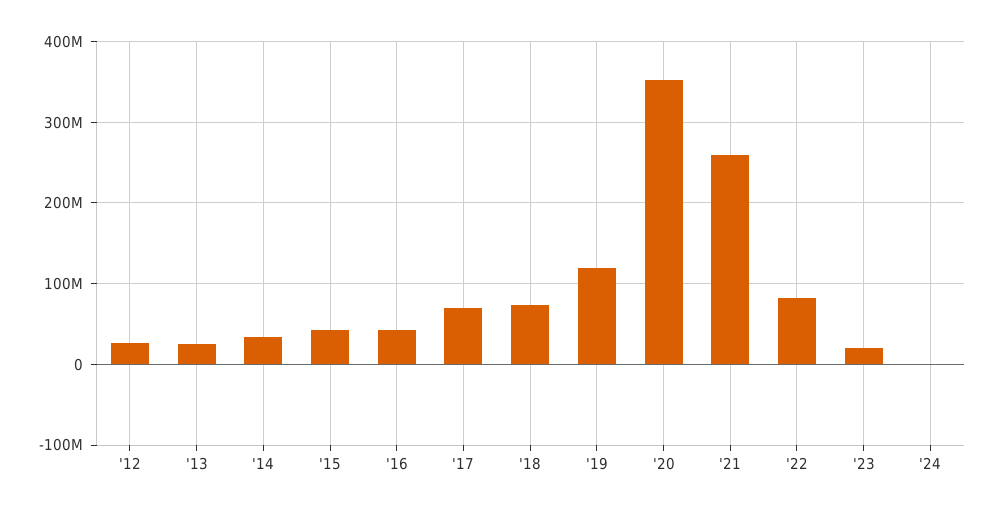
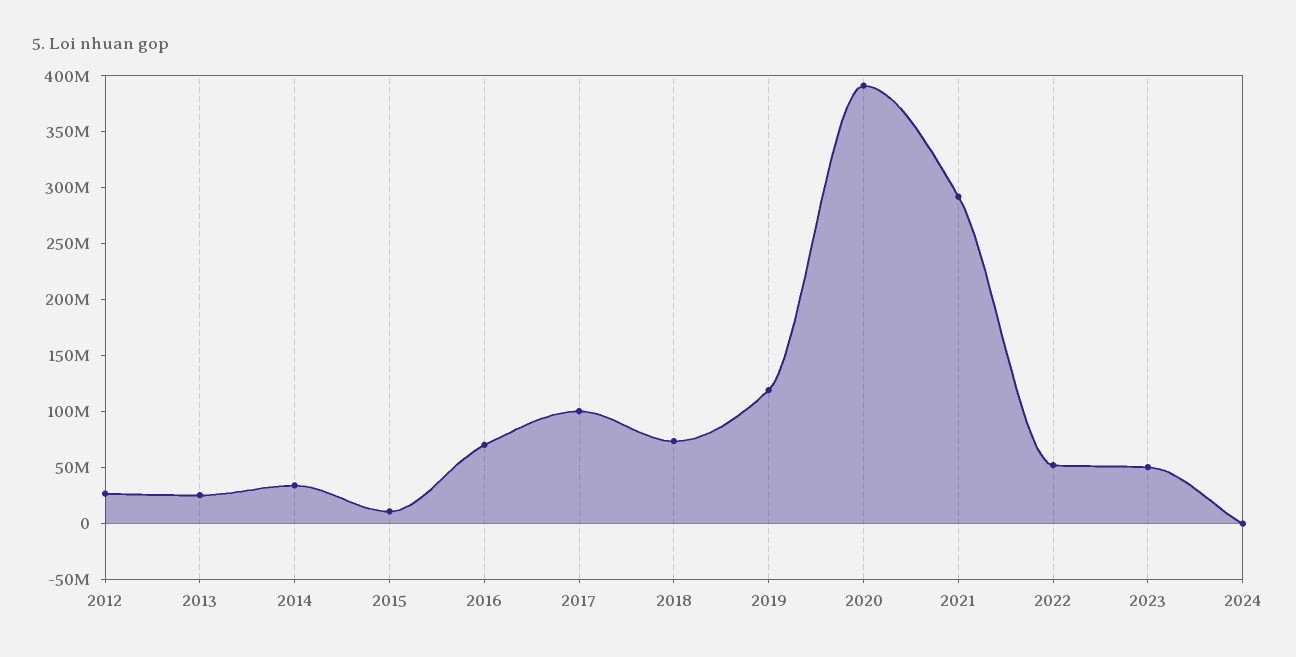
'15: 40000000 -> 10000000
'16: 40000000 -> 70000000
'17: 70000000 -> 100000000
'20: 350000000 -> 390000000
'21: 260000000 -> 290000000
'22: 80000000 -> 50000000
'23: 20000000 -> 50000000

